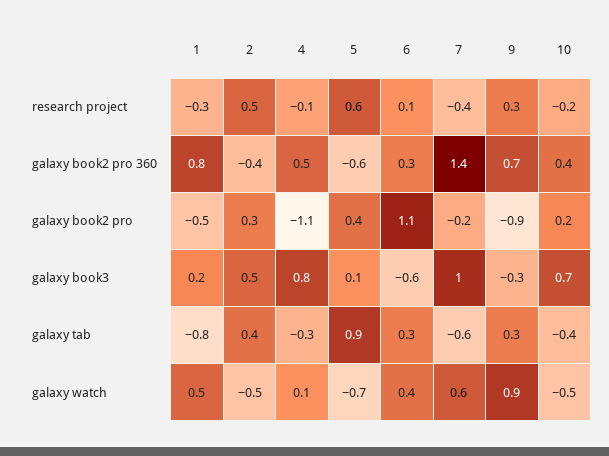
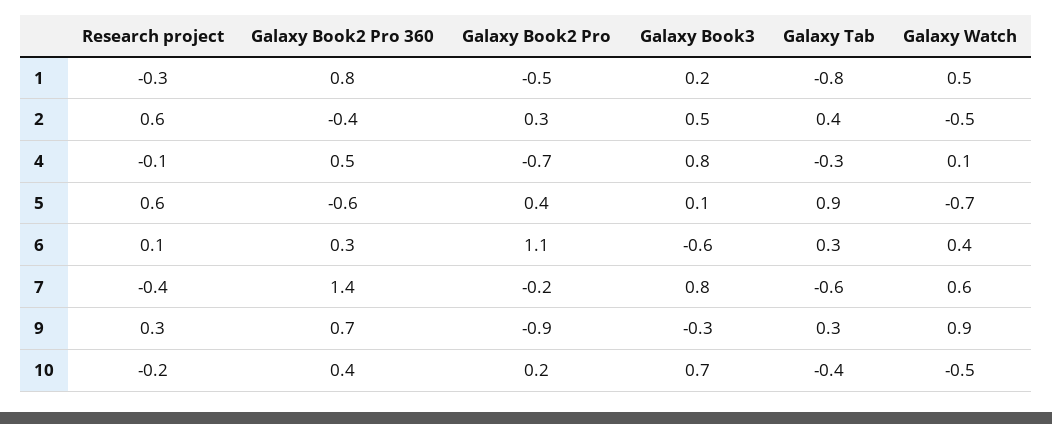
2, research project: 0.5 -> 0.6
4, galaxy book2 pro: -1.1 -> -0.7
7, galaxy book3: 1 -> 0.8

